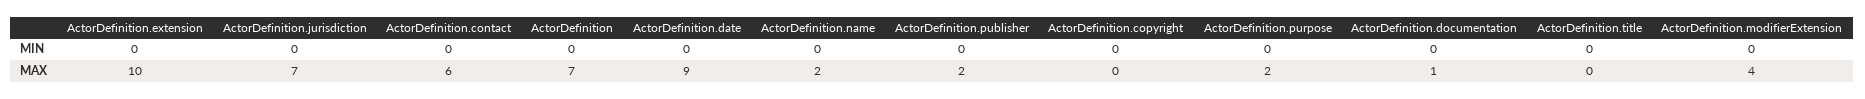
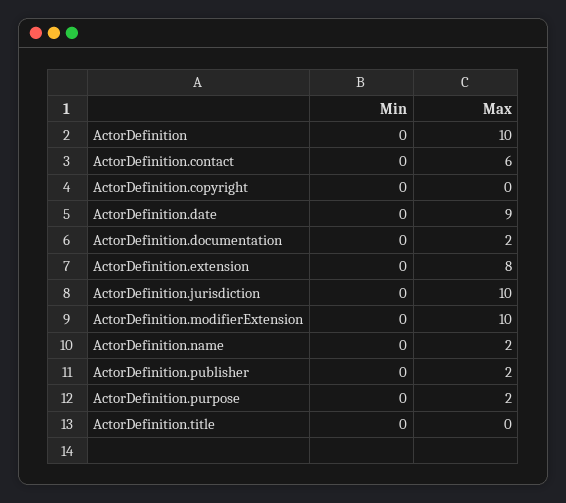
ActorDefinition.extension, MAX: 10 -> 8
ActorDefinition.jurisdiction, MAX: 7 -> 10
ActorDefinition, MAX: 7 -> 10
ActorDefinition.documentation, MAX: 1 -> 2
ActorDefinition.modifierExtension, MAX: 4 -> 10

